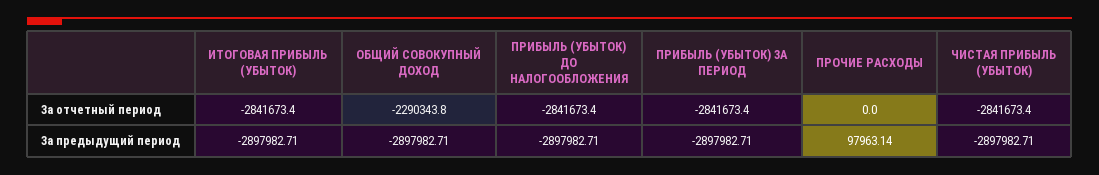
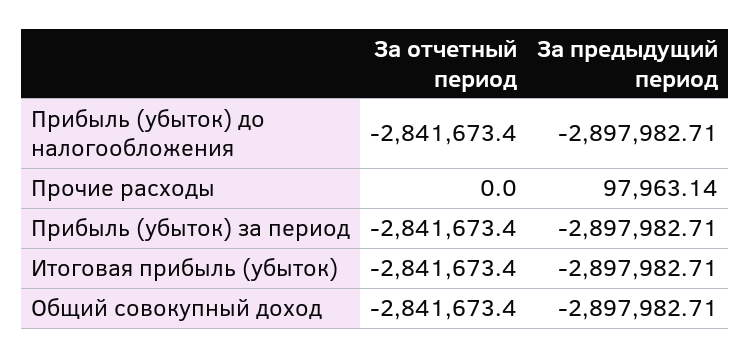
ОБЩИЙ СОВОКУПНЫЙ ДОХОД, За отчетный период: -2290343.8 -> -2841673.4
ЧИСТАЯ ПРИБЫЛЬ (УБЫТОК), За отчетный период: -2841673.4 -> none
ЧИСТАЯ ПРИБЫЛЬ (УБЫТОК), За предыдущий период: -2897982.71 -> none

